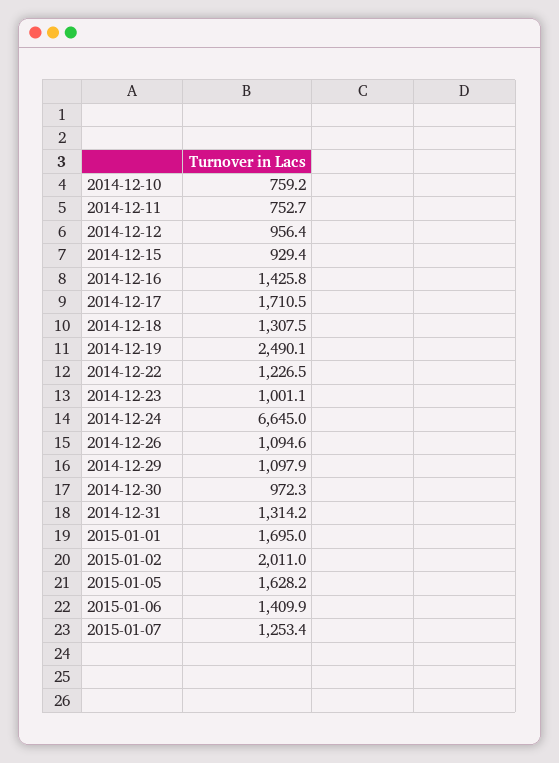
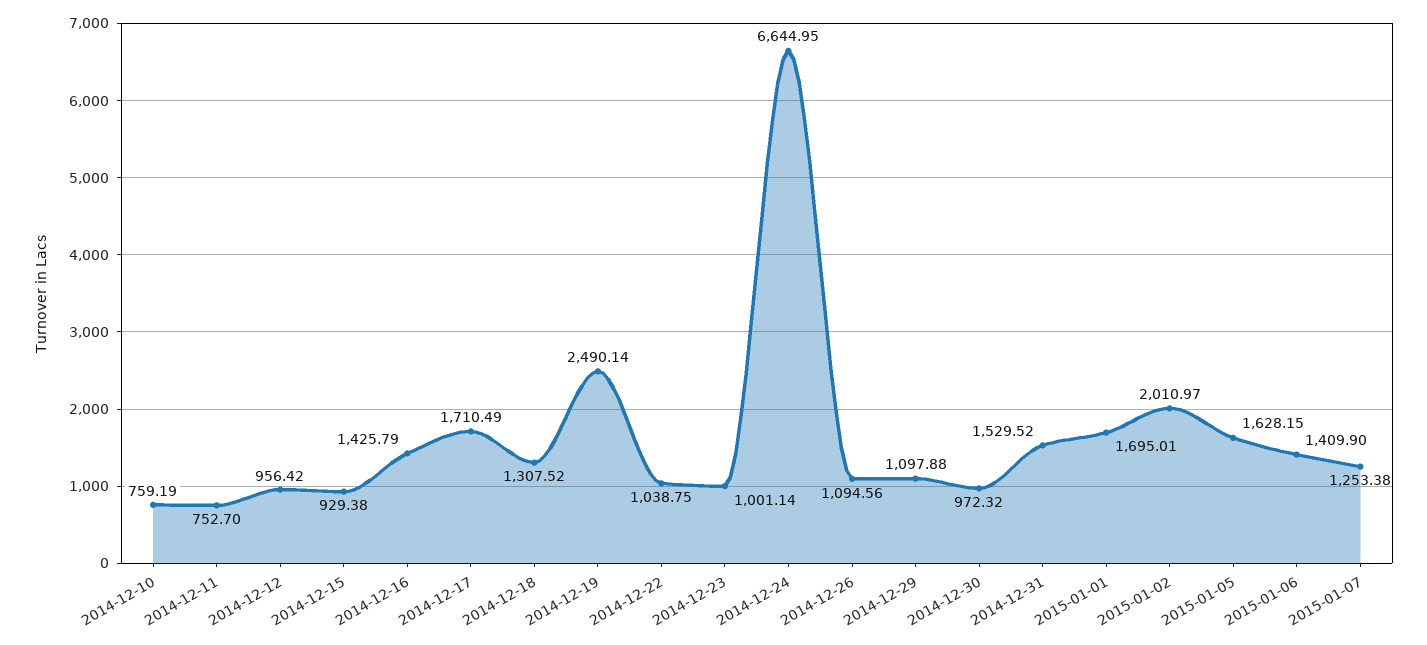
2014-12-22: 1226.5 -> 1038.75
2014-12-31: 1314.2 -> 1529.52

